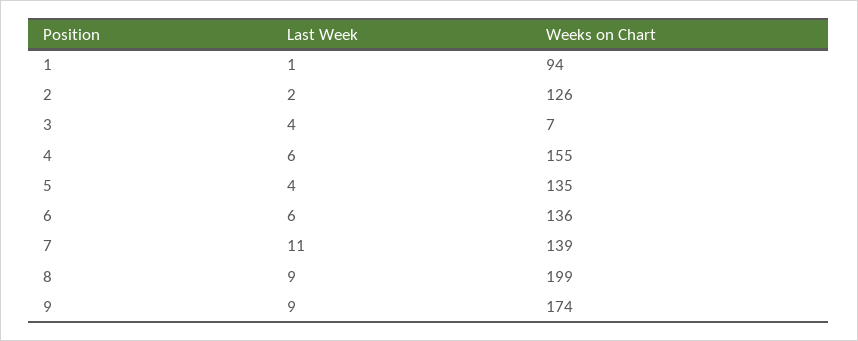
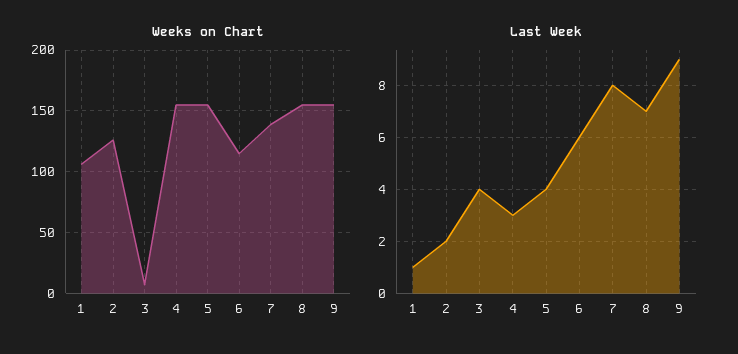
Weeks on Chart, 1: 94 -> 105
Last Week, 4: 6 -> 3
Weeks on Chart, 5: 135 -> 155
Weeks on Chart, 6: 136 -> 115
Last Week, 7: 11 -> 8
Last Week, 8: 9 -> 7
Weeks on Chart, 8: 199 -> 155
Weeks on Chart, 9: 174 -> 155

